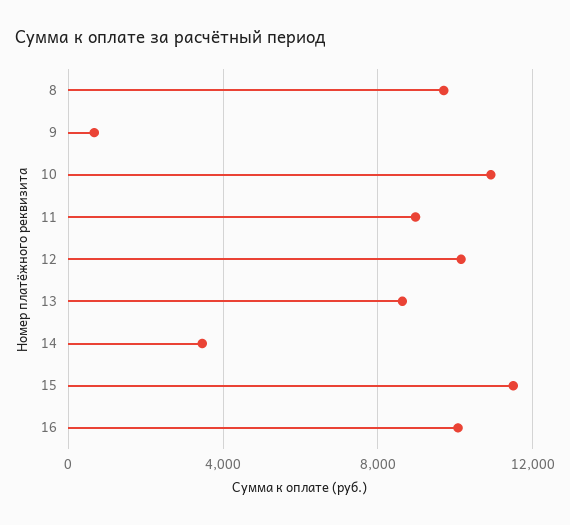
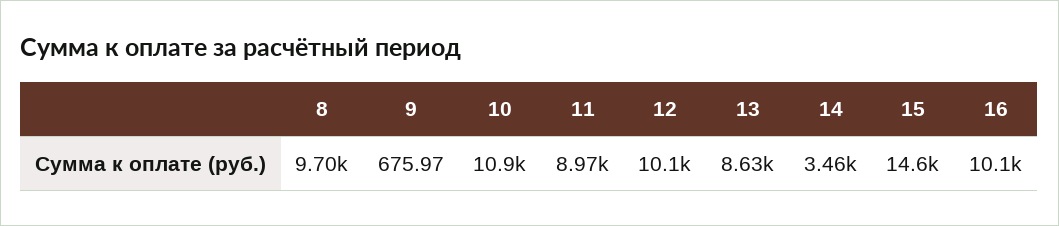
15: 11500 -> 14600

